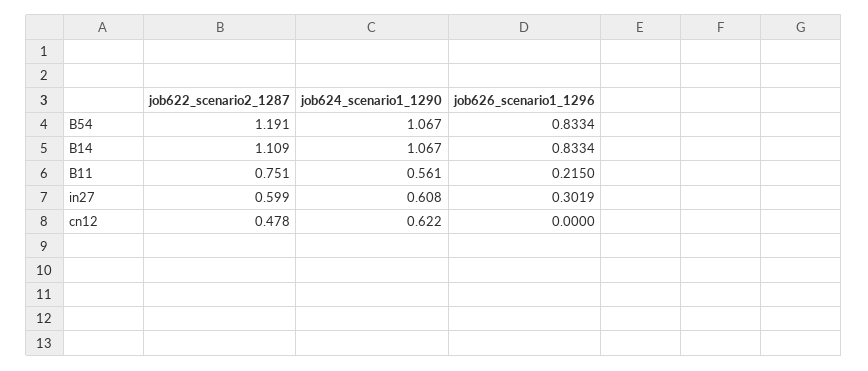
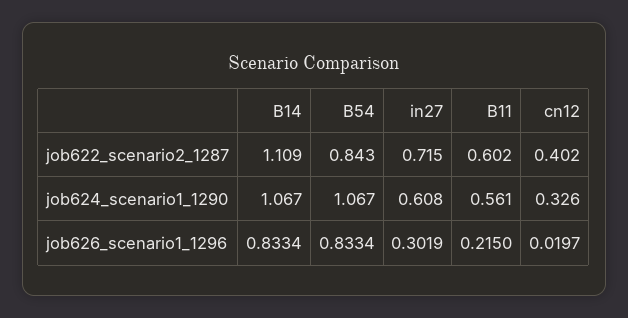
job622_scenario2_1287, B54: 1.191 -> 0.843
job622_scenario2_1287, B11: 0.751 -> 0.602
job622_scenario2_1287, in27: 0.599 -> 0.715
job622_scenario2_1287, cn12: 0.478 -> 0.402
job624_scenario1_1290, cn12: 0.622 -> 0.326
job626_scenario1_1296, cn12: 0 -> 0.0197

